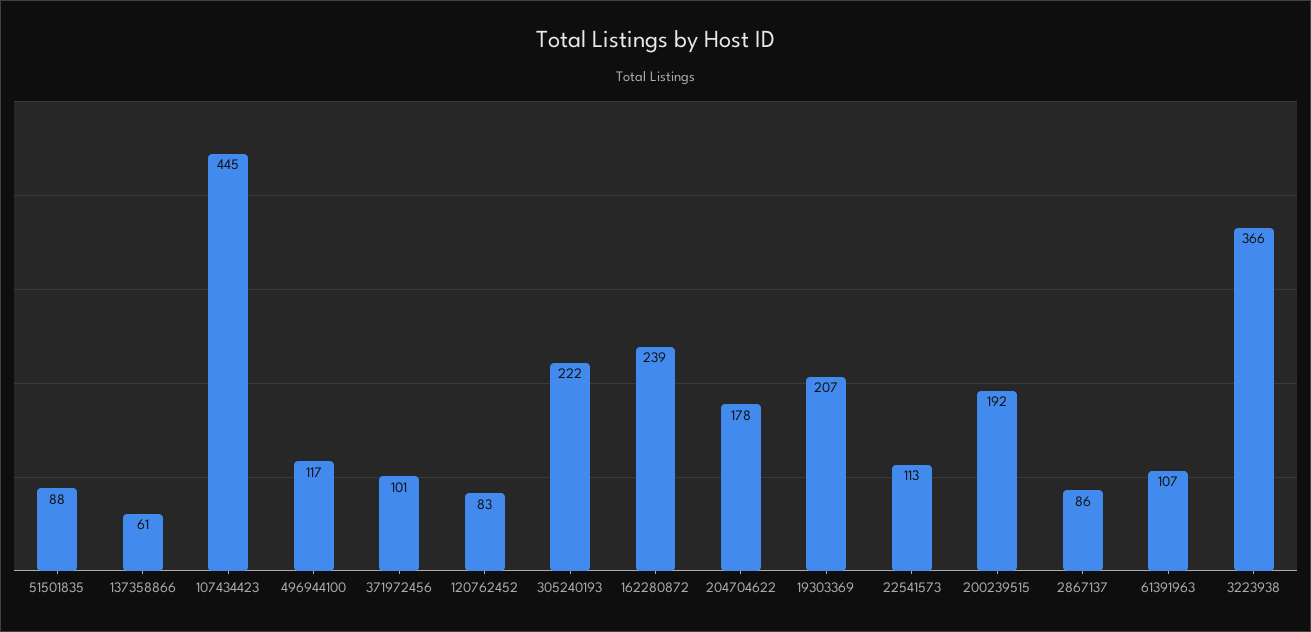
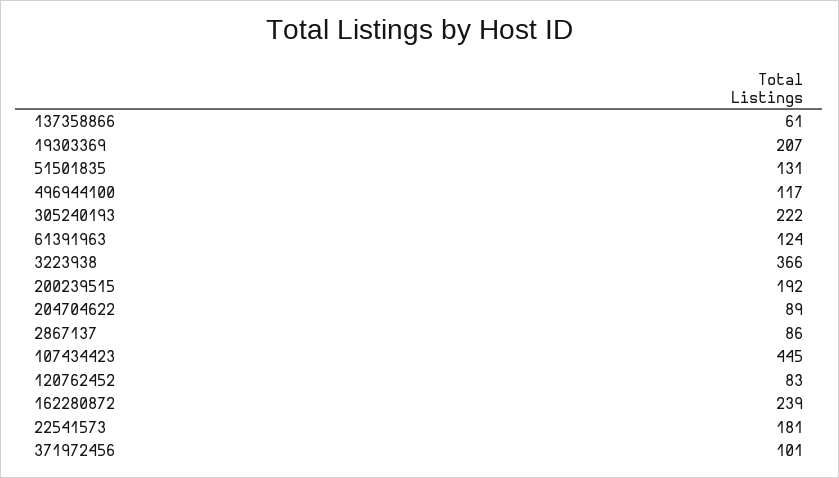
51501835: 88 -> 131
204704622: 178 -> 89
22541573: 113 -> 181
61391963: 107 -> 124

